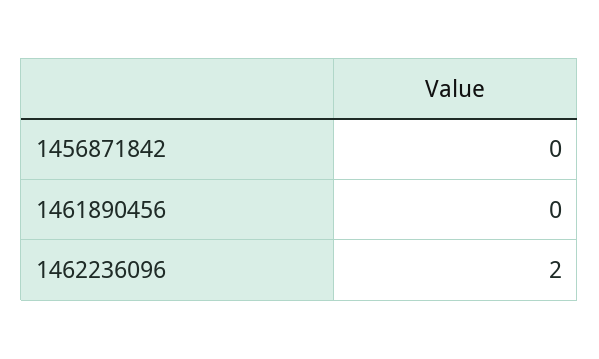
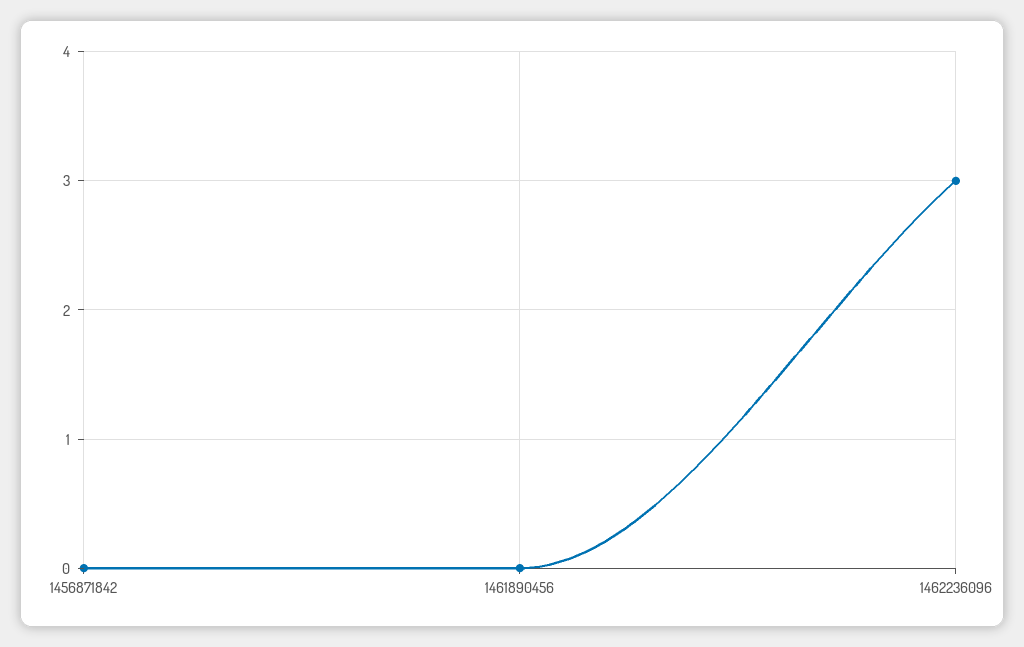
1462236096: 2 -> 3

